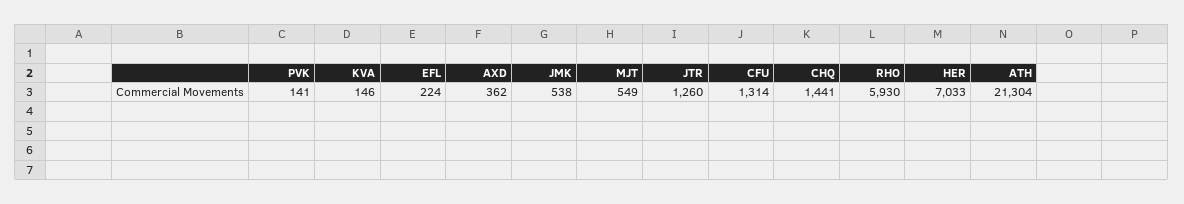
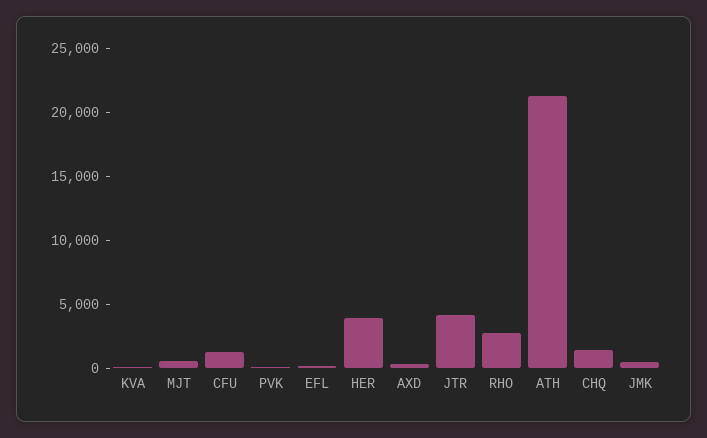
JTR: 1260 -> 4000
RHO: 5930 -> 3000
HER: 7033 -> 4000

